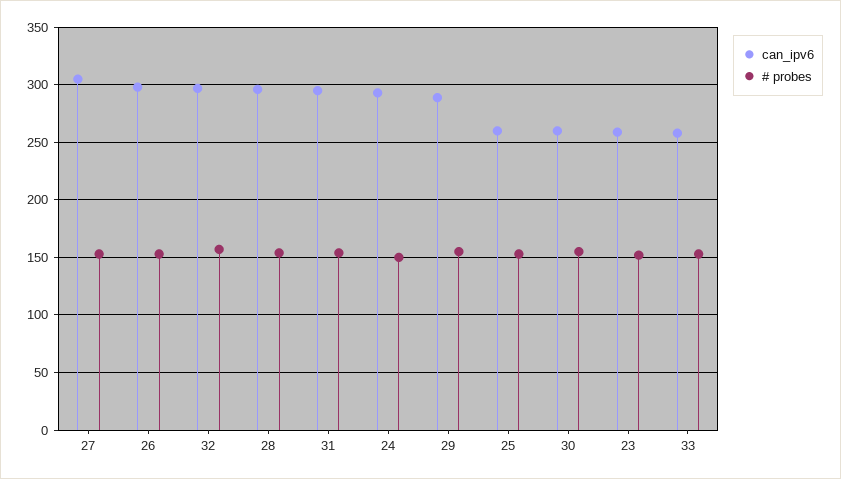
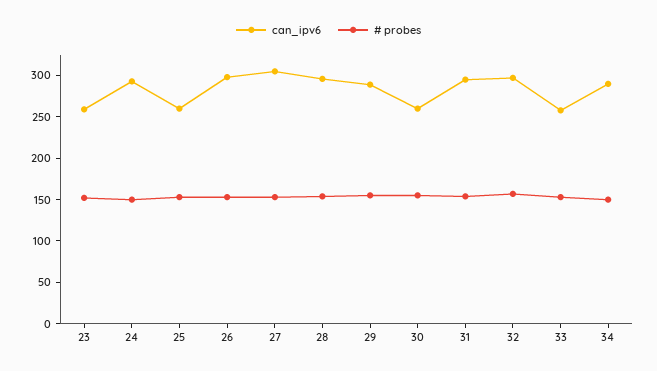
can_ipv6, 34: none -> 290
# probes, 34: none -> 150

